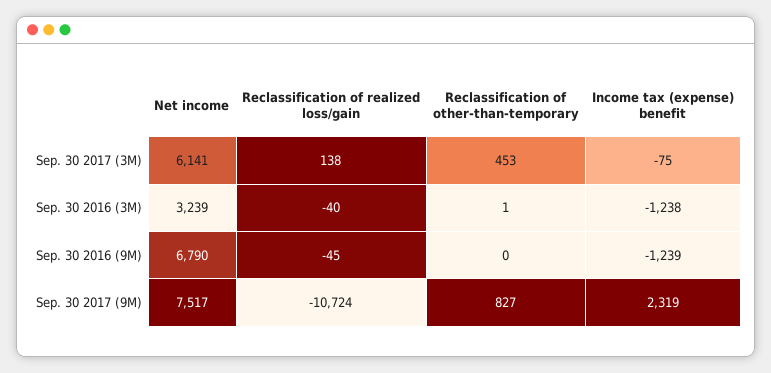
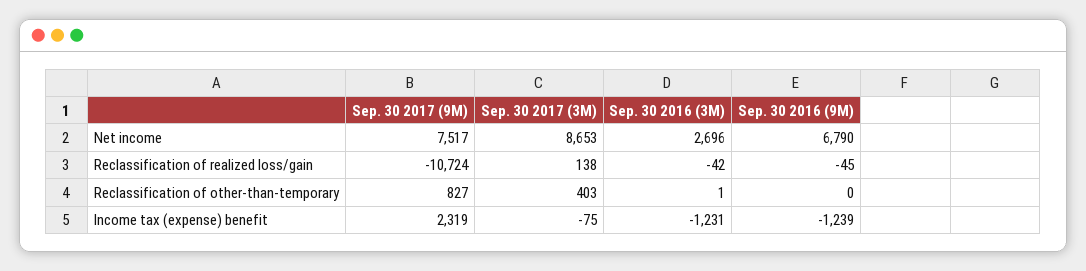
Net income, Sep. 30 2017 (3M): 6141 -> 8653
Reclassification of other-than-temporary, Sep. 30 2017 (3M): 453 -> 403
Net income, Sep. 30 2016 (3M): 3239 -> 2696
Reclassification of realized loss/gain, Sep. 30 2016 (3M): -40 -> -42
Income tax (expense) benefit, Sep. 30 2016 (3M): -1238 -> -1231

